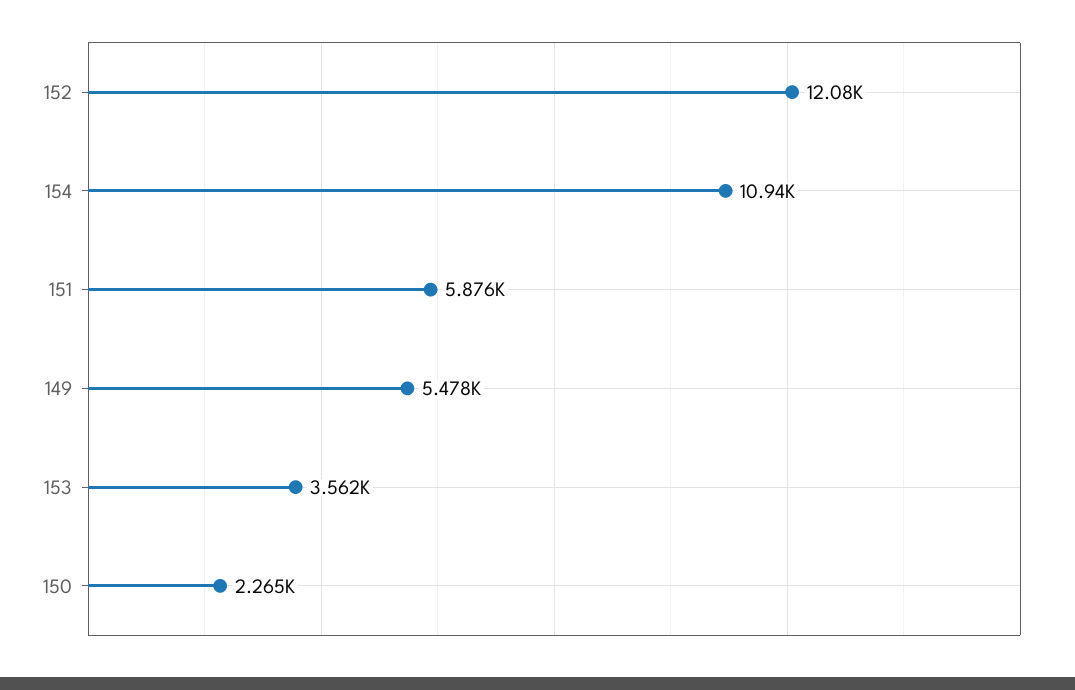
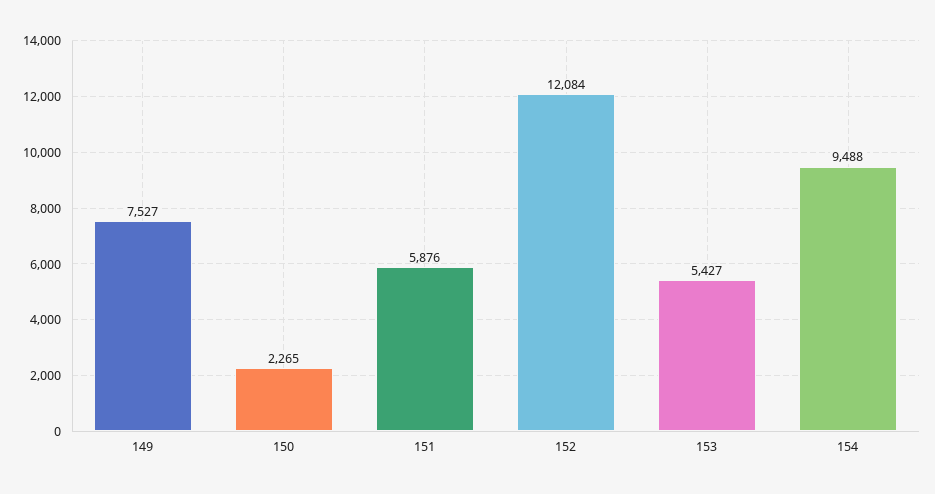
154: 10940 -> 9488
149: 5478 -> 7527
153: 3562 -> 5427

